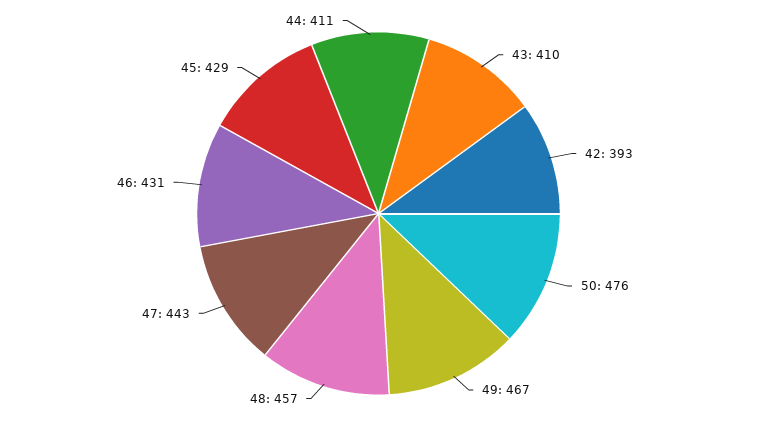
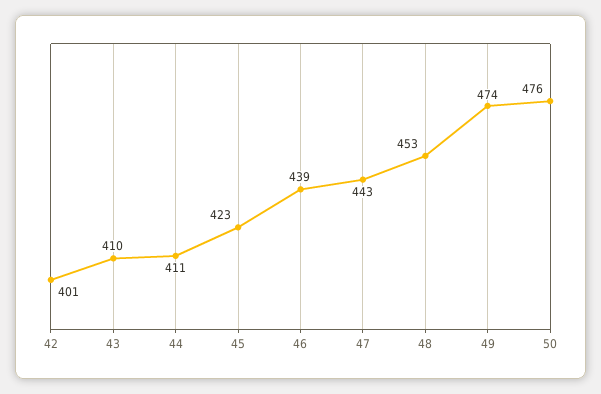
42: 393 -> 401
49: 467 -> 474
48: 457 -> 453
46: 431 -> 439
45: 429 -> 423

